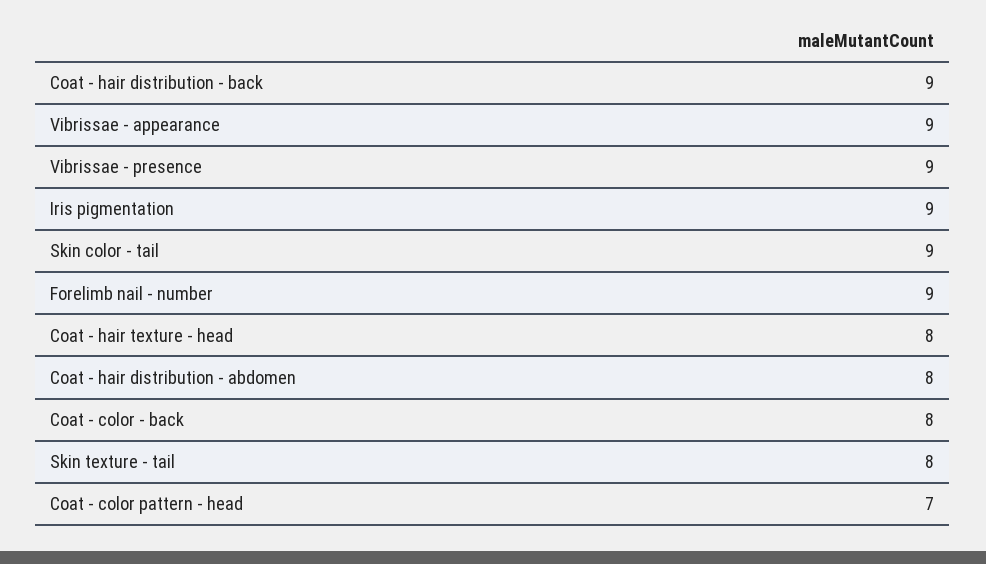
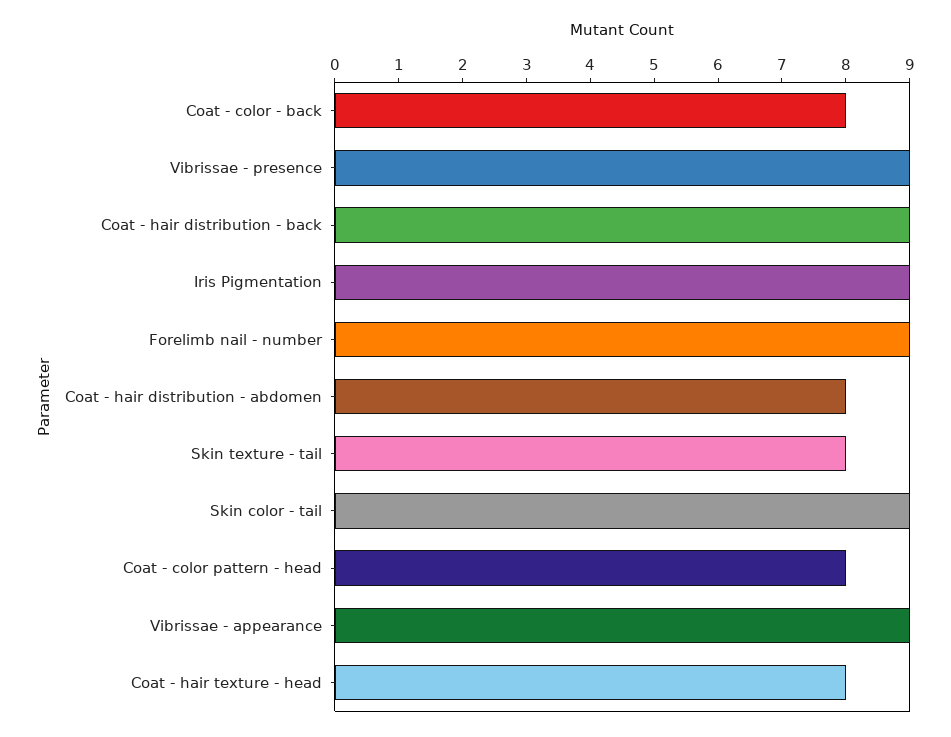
Coat - color pattern - head: 7 -> 8

